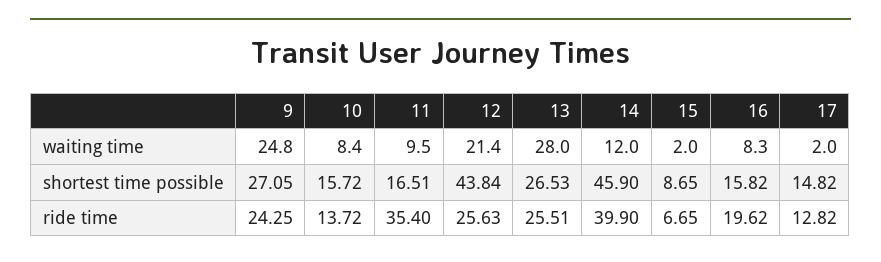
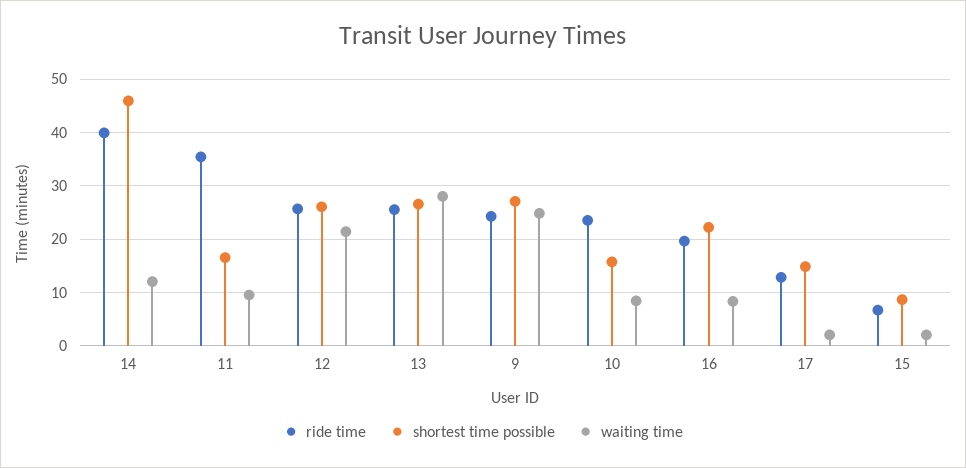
shortest time possible, 12: 43.84 -> 26
shortest time possible, 16: 15.82 -> 22
ride time, 10: 13.72 -> 24

